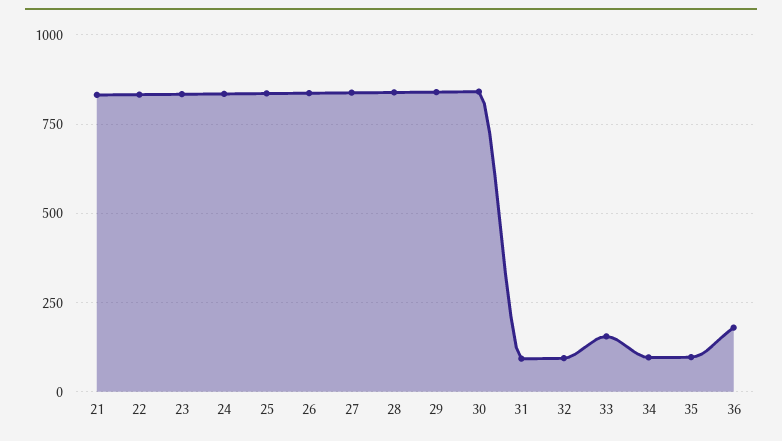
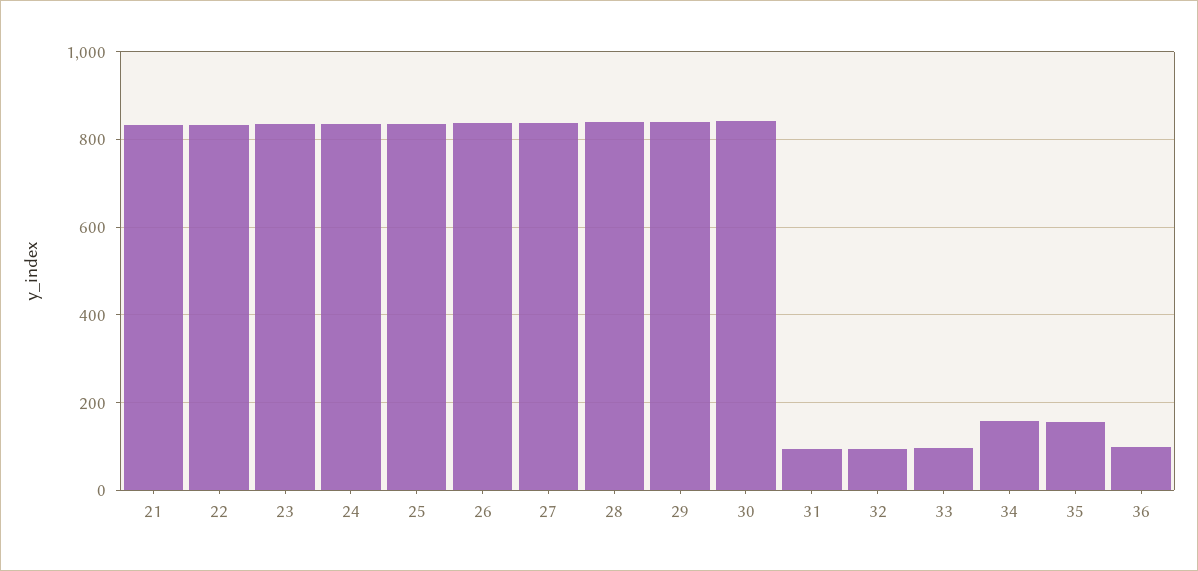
33: 150 -> 100
34: 100 -> 160
35: 100 -> 160
36: 175 -> 100

